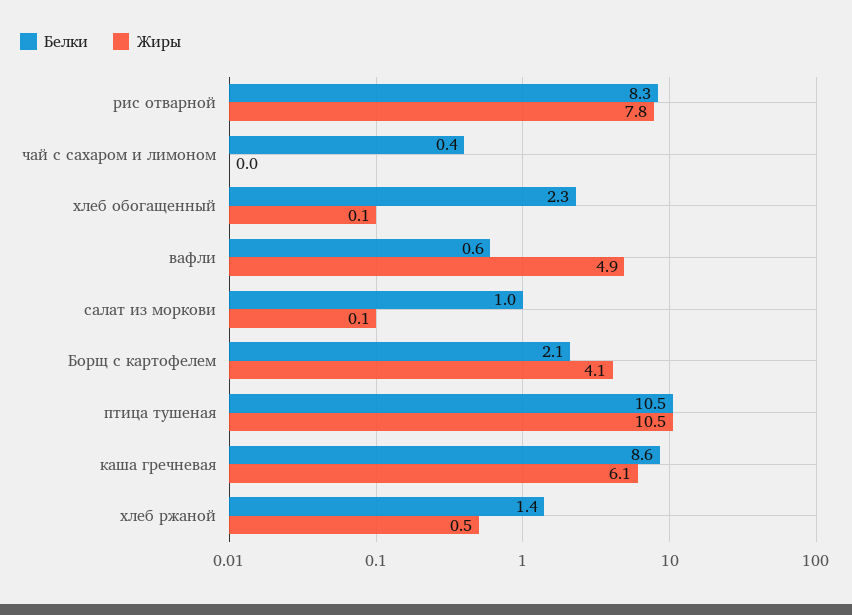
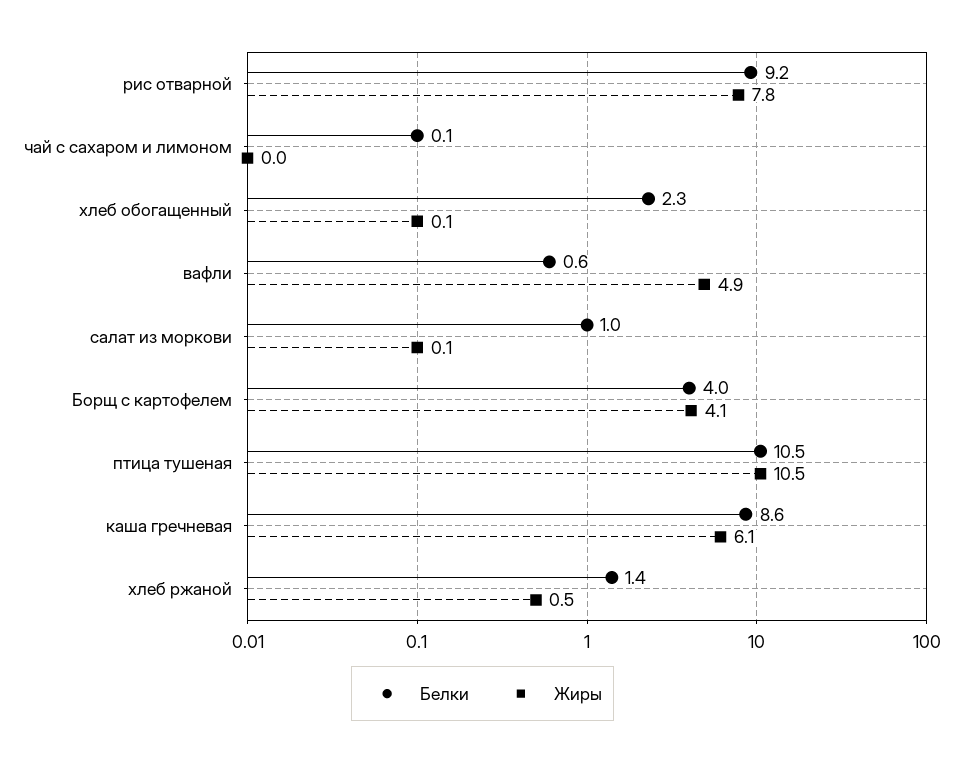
Белки, рис отварной: 8.3 -> 9.2
Белки, чай с сахаром и лимоном: 0.4 -> 0.1
Белки, Борщ с картофелем: 2.1 -> 4

